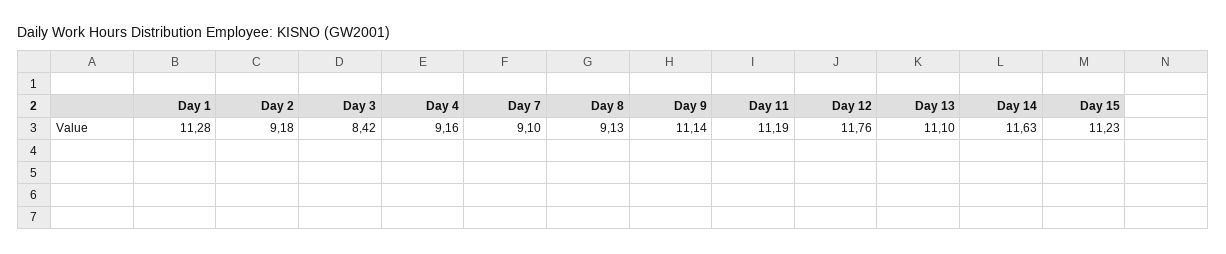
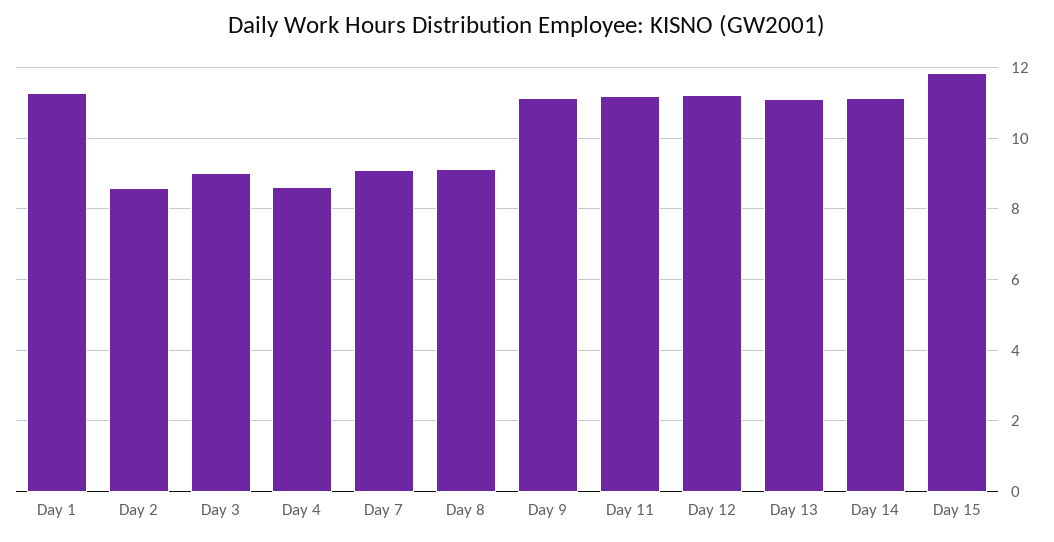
Day 2: 9.18 -> 8.6
Day 3: 8.42 -> 9
Day 4: 9.16 -> 8.6
Day 12: 11.76 -> 11.2
Day 14: 11.63 -> 11.2
Day 15: 11.23 -> 11.8

